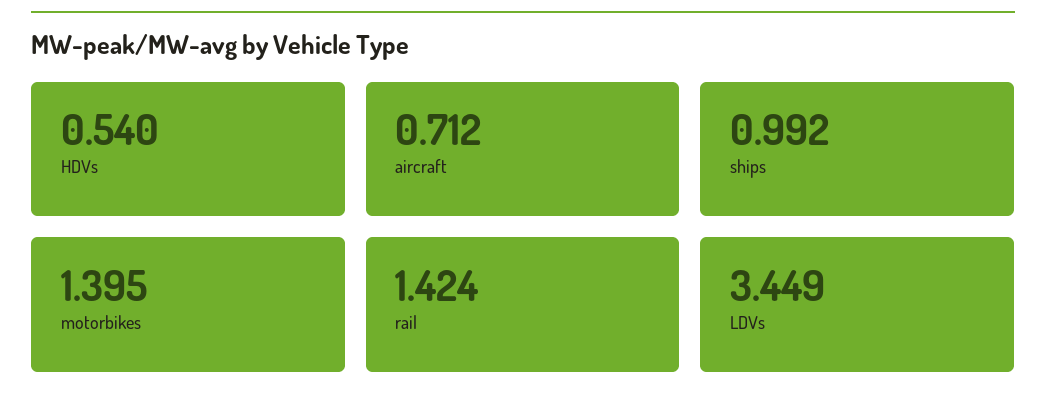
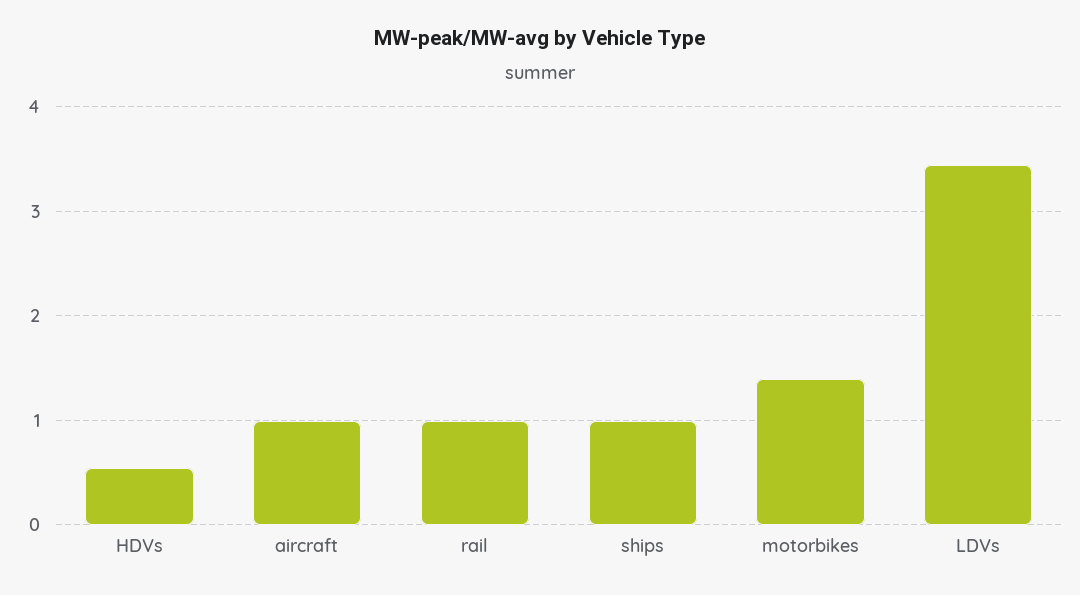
aircraft: 0.712 -> 1
rail: 1.424 -> 1

